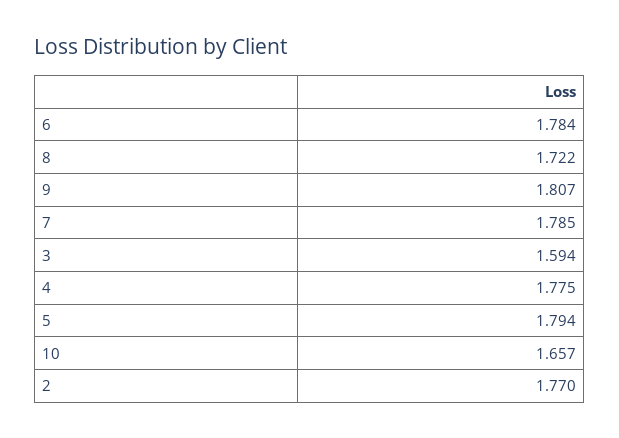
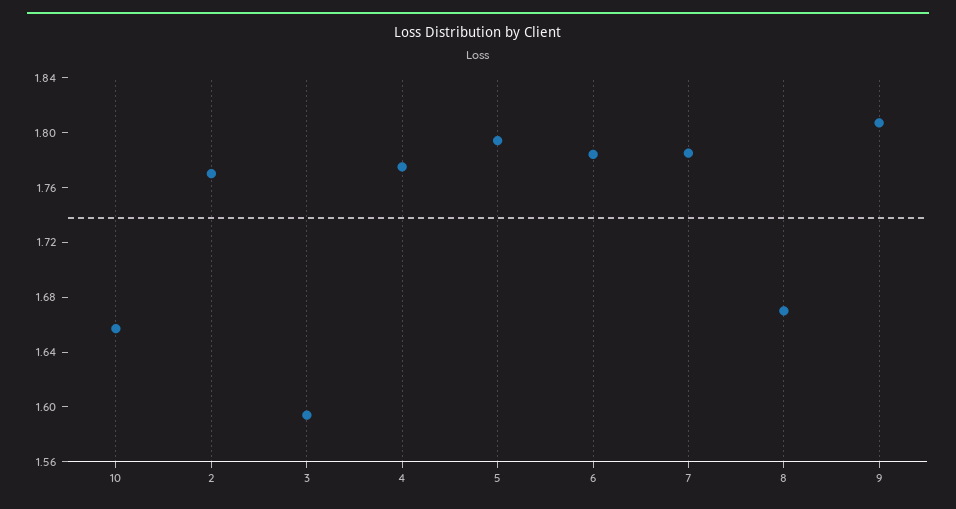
8: 1.722 -> 1.67

